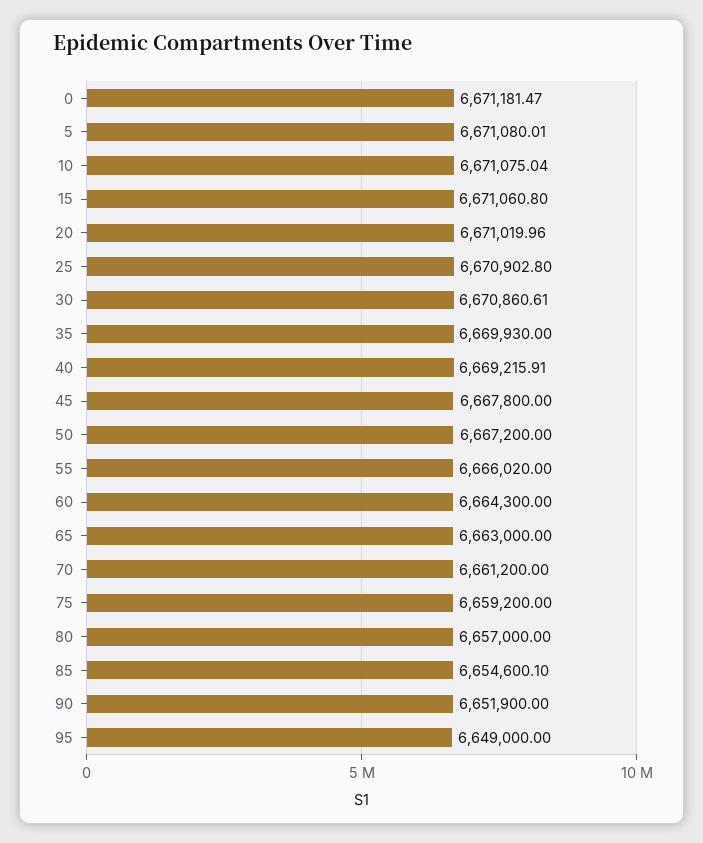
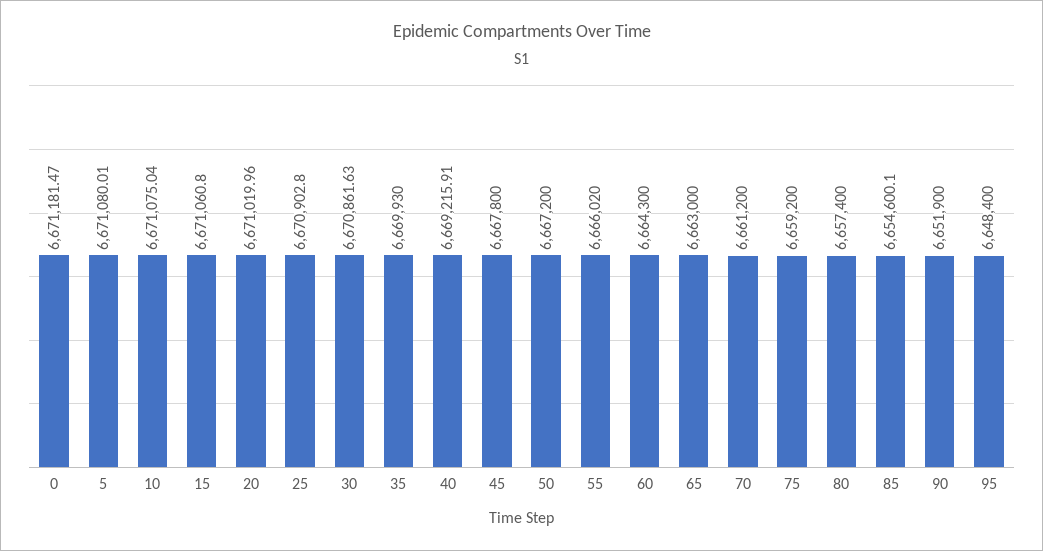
30: 6670860.61 -> 6670861.63
80: 6657000 -> 6657400
95: 6649000 -> 6648400

